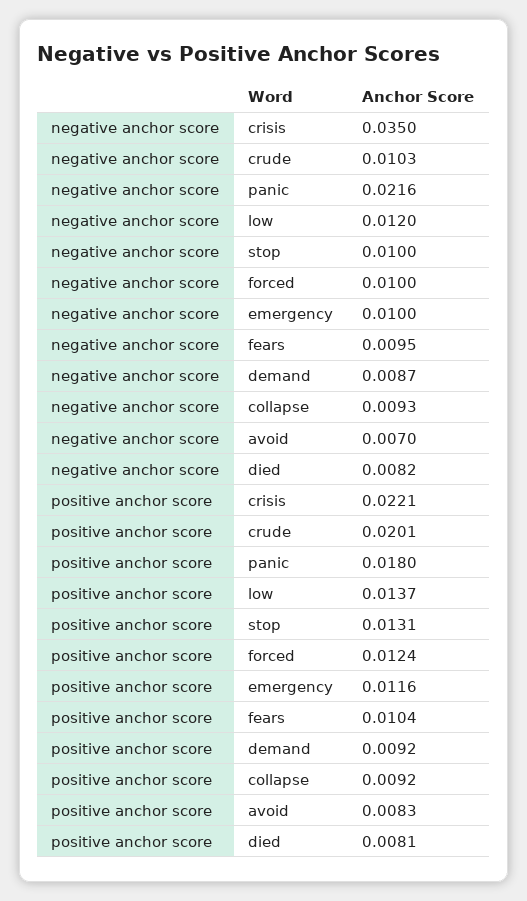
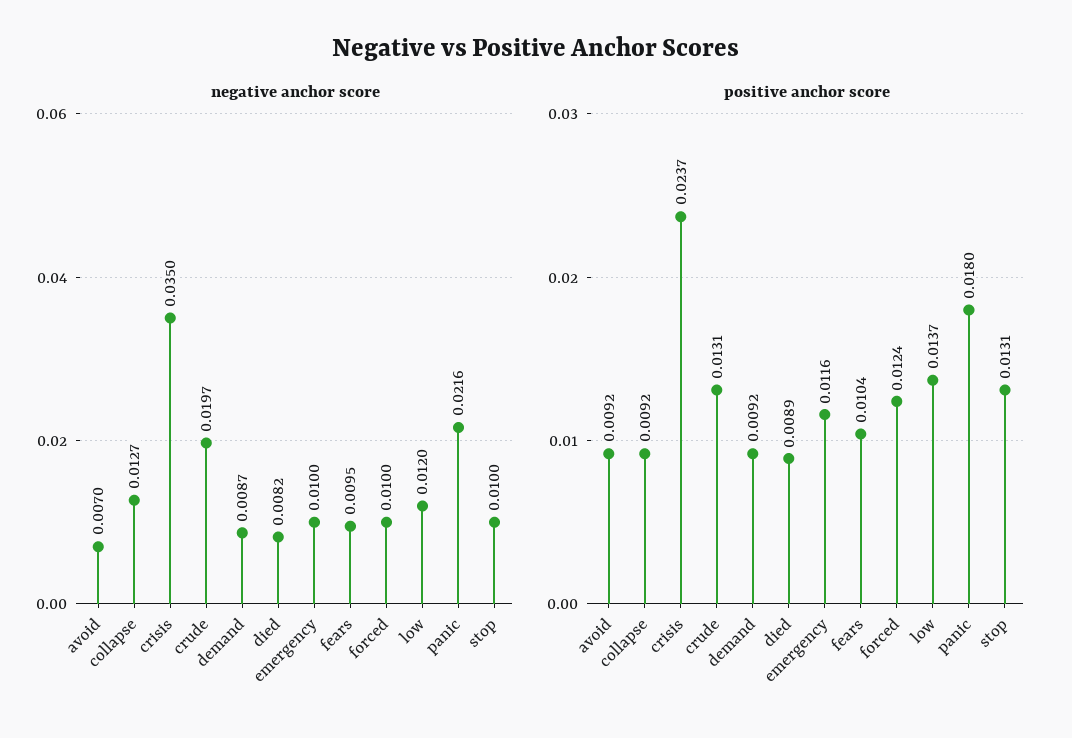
negative anchor score, crude: 0.0103 -> 0.0197
negative anchor score, collapse: 0.0093 -> 0.0127
positive anchor score, crisis: 0.0221 -> 0.0237
positive anchor score, crude: 0.0201 -> 0.0131
positive anchor score, avoid: 0.0083 -> 0.0092
positive anchor score, died: 0.0081 -> 0.0089

